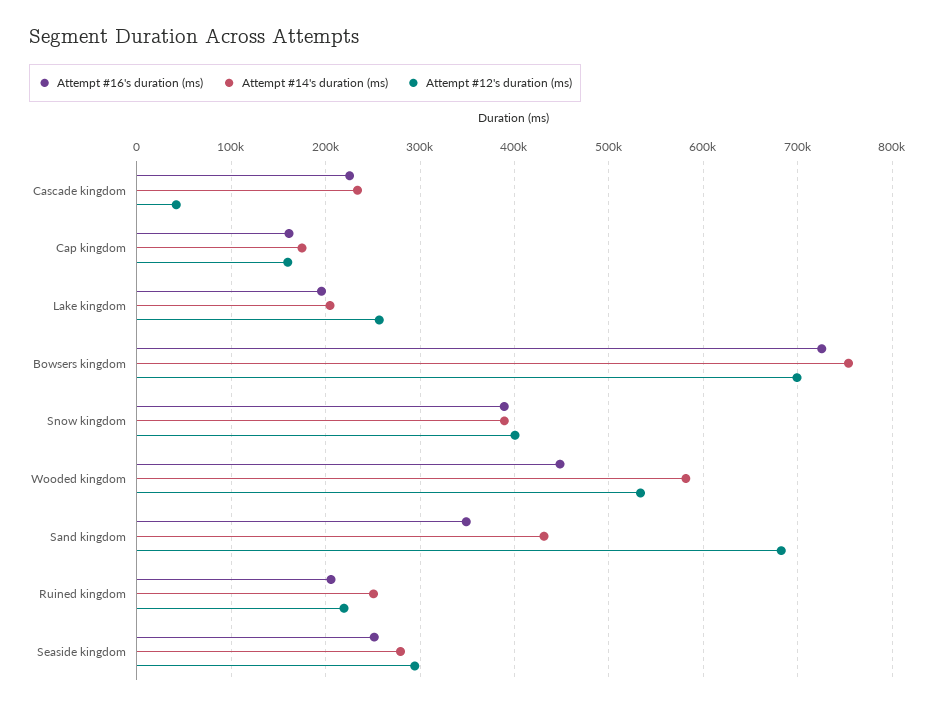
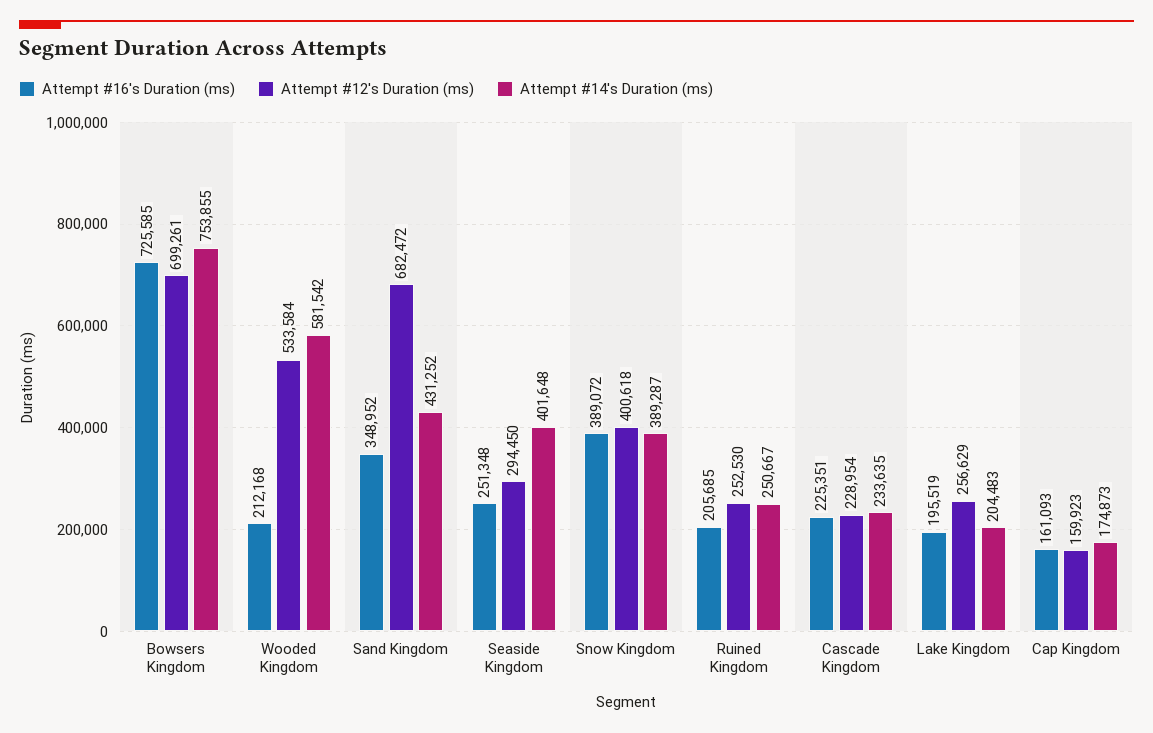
Attempt #12's duration (ms), Cascade kingdom: 40000 -> 228954
Attempt #16's duration (ms), Wooded kingdom: 450000 -> 212168
Attempt #12's duration (ms), Ruined kingdom: 220000 -> 252530
Attempt #14's duration (ms), Seaside kingdom: 280000 -> 401648

